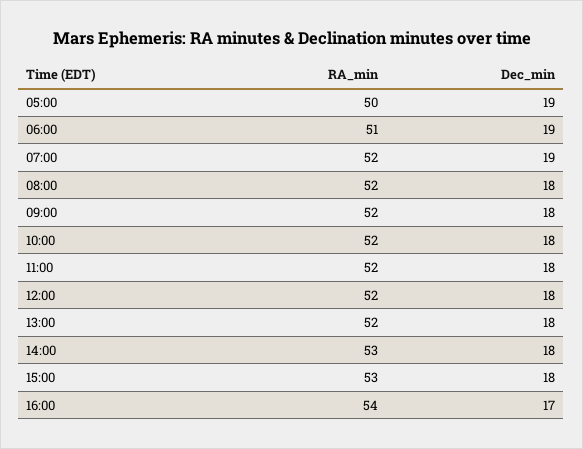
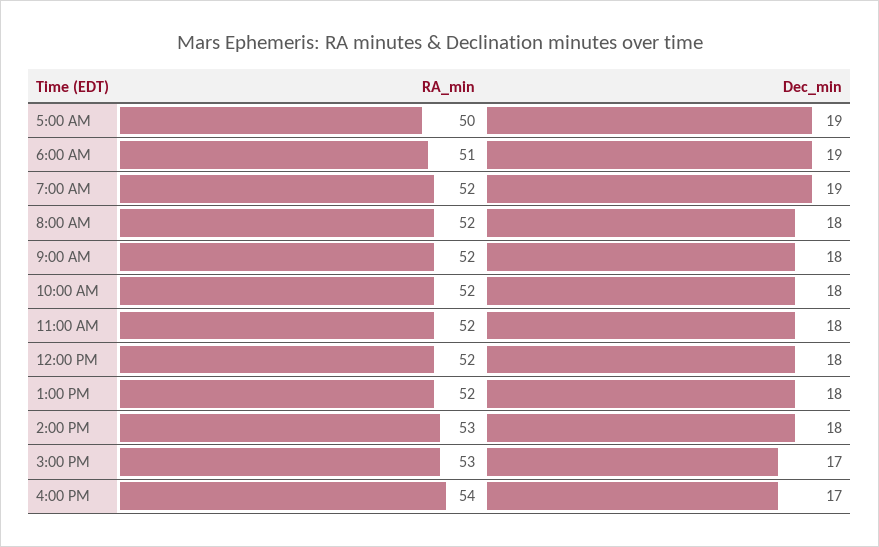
Dec_min, 15:00: 18 -> 17

